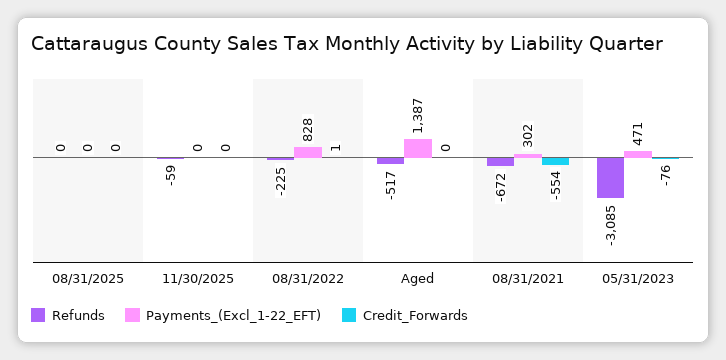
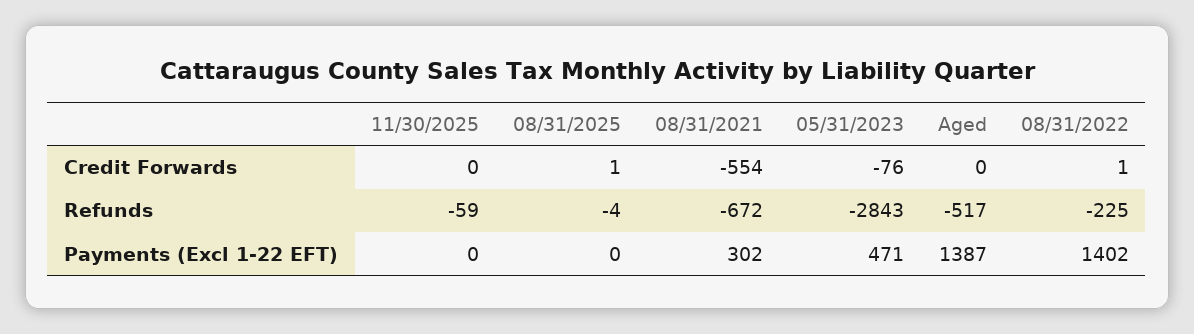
Refunds, 08/31/2025: 0 -> -4
Credit_Forwards, 08/31/2025: 0 -> 1
Payments_(Excl_1-22_EFT), 08/31/2022: 828 -> 1402
Refunds, 05/31/2023: -3085 -> -2843

